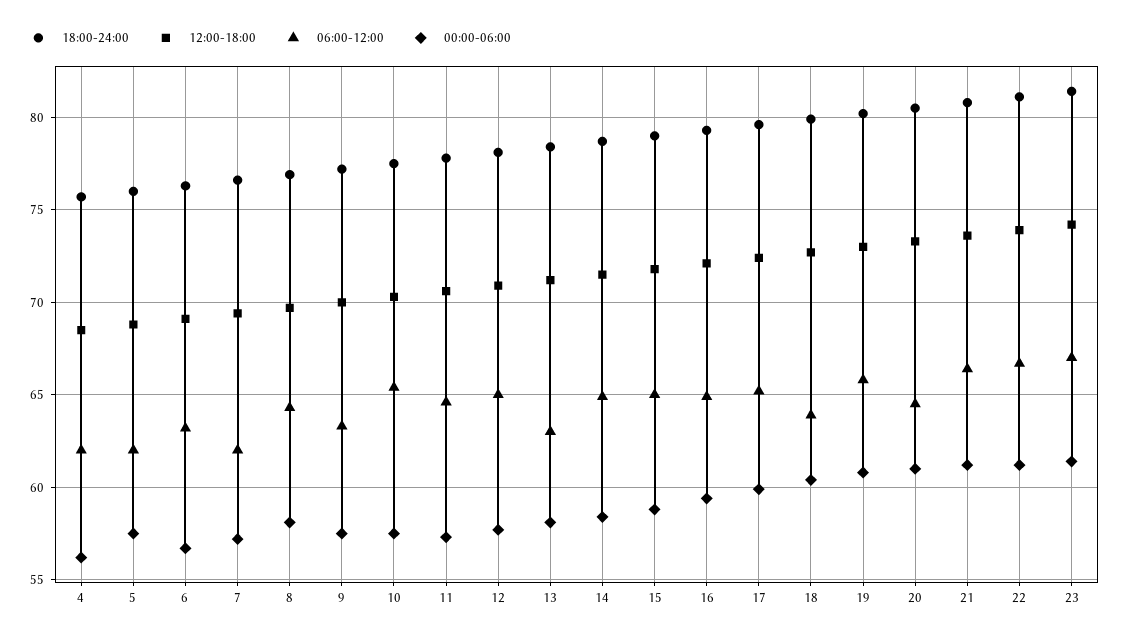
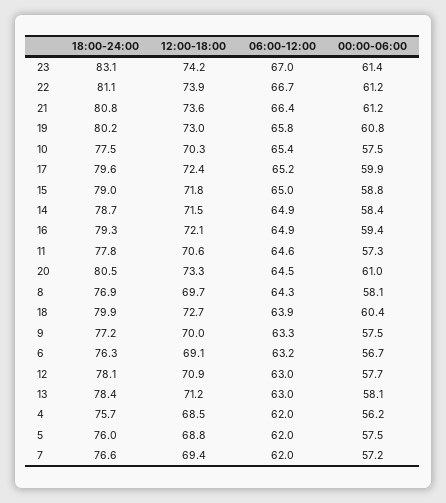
06:00-12:00, 12: 65 -> 63
18:00-24:00, 23: 81.5 -> 83.1

